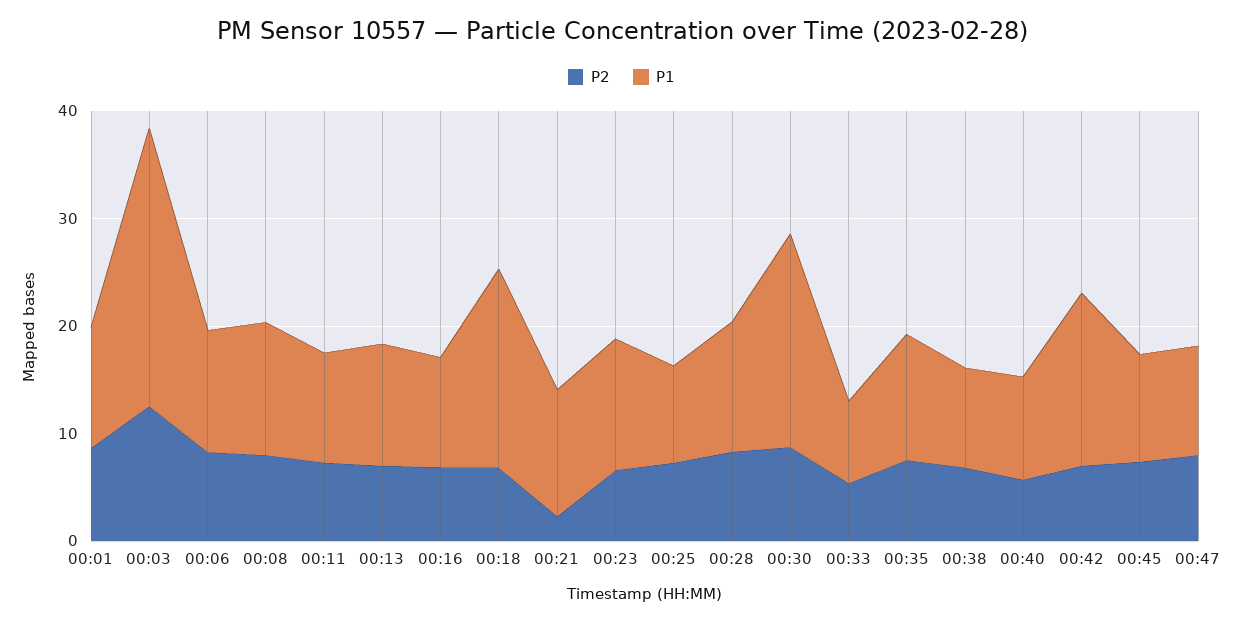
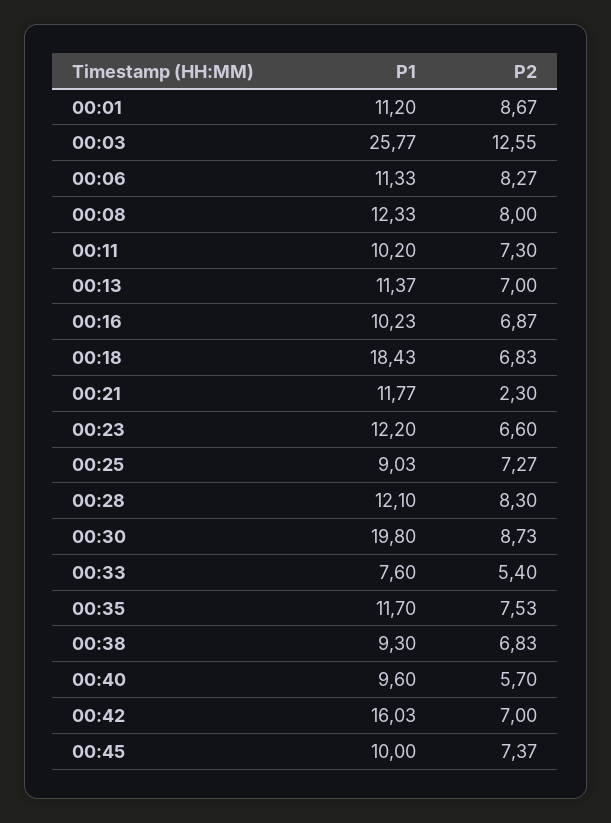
P2, 00:47: 8 -> none
P1, 00:47: 10 -> none

